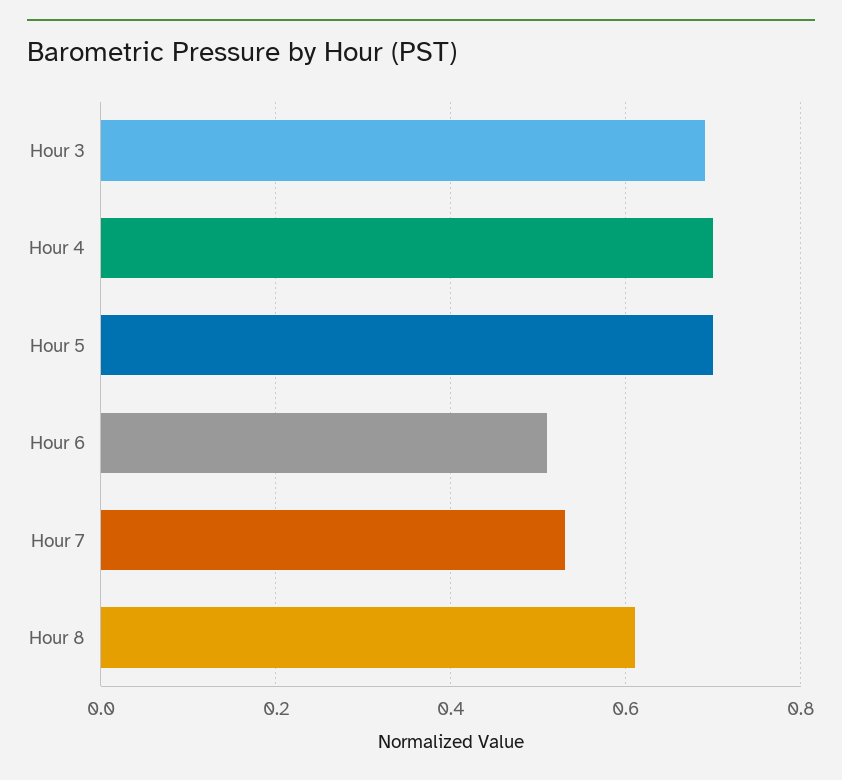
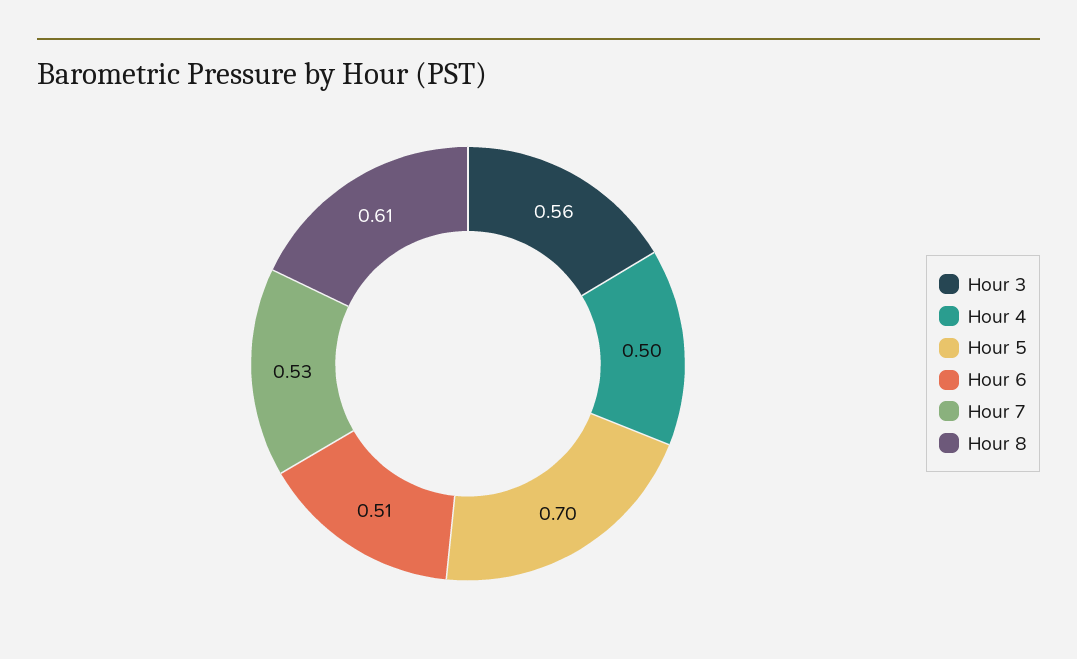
Hour 3: 0.7 -> 0.56
Hour 4: 0.7 -> 0.5

